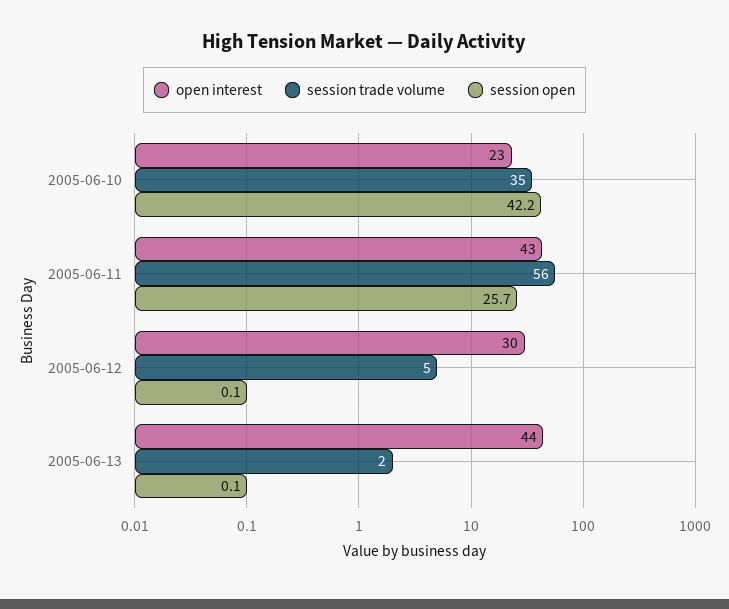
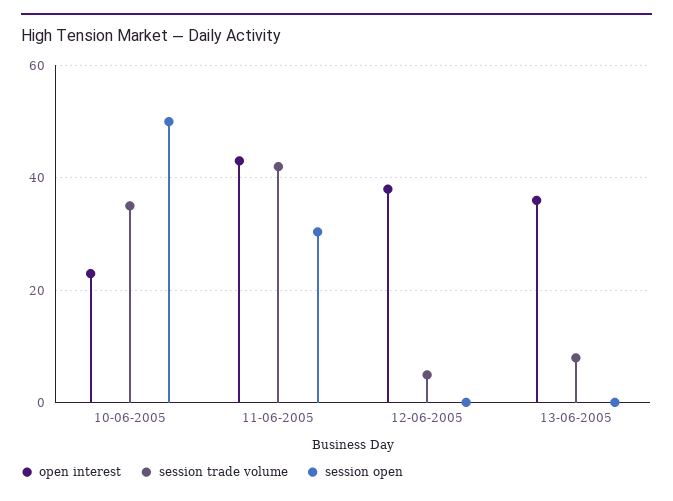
session open, 2005-06-10: 42.2 -> 50
session trade volume, 2005-06-11: 56 -> 42
session open, 2005-06-11: 25.7 -> 30
open interest, 2005-06-12: 30 -> 38
open interest, 2005-06-13: 44 -> 36
session trade volume, 2005-06-13: 2 -> 8

